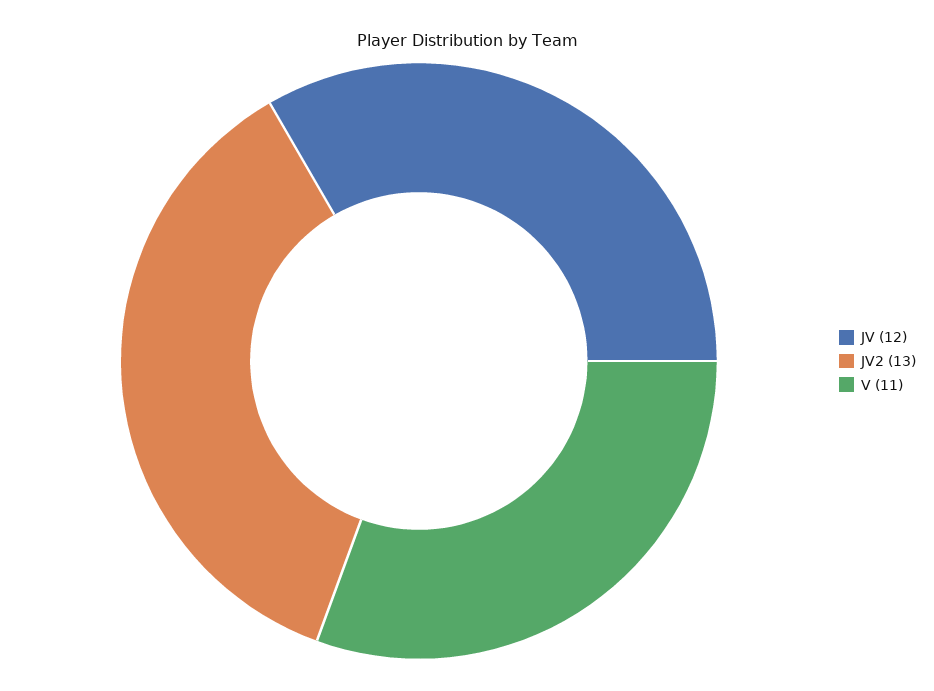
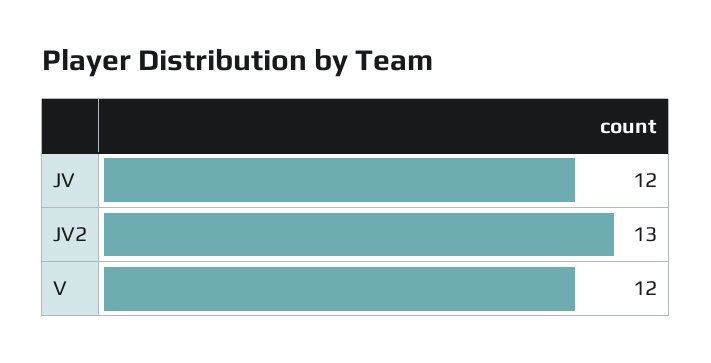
V: 11 -> 12

